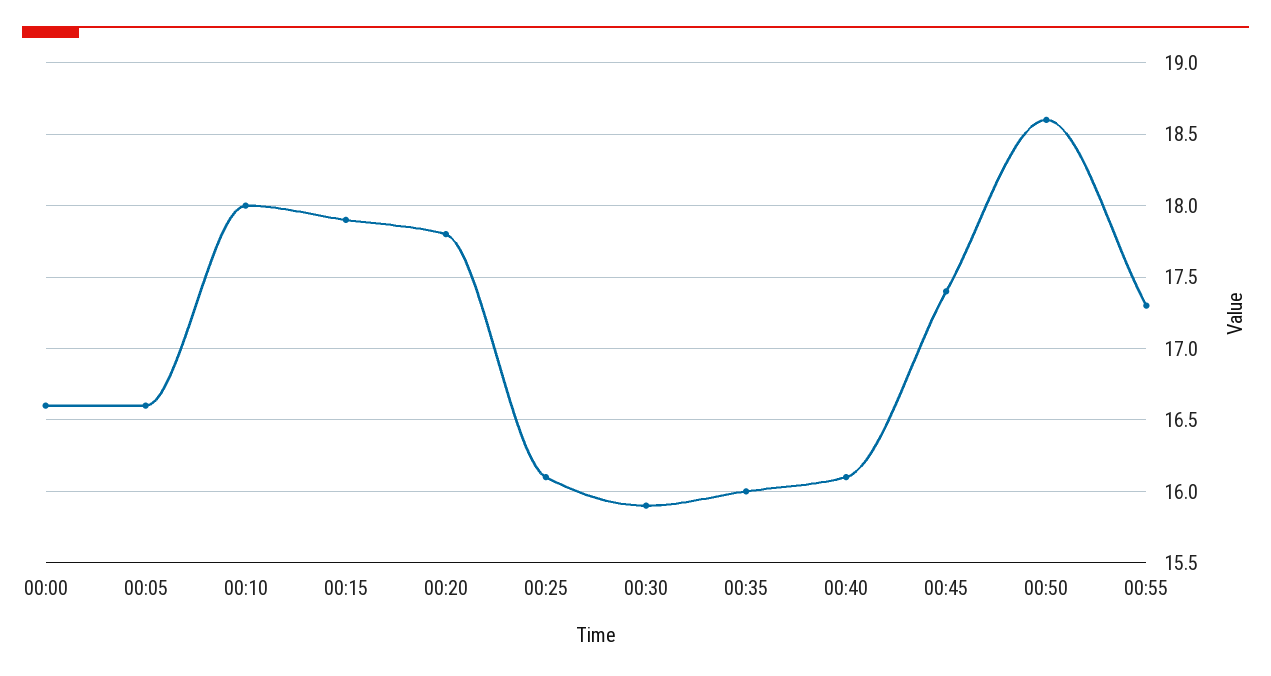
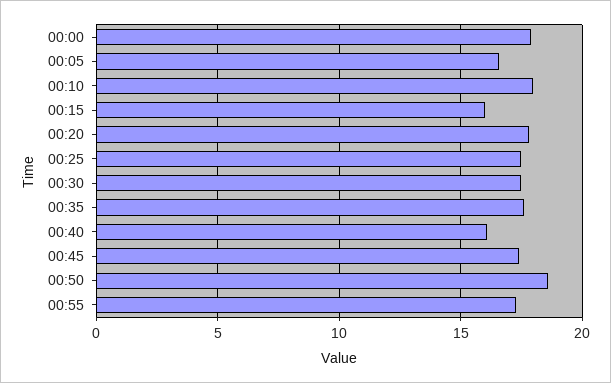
00:00: 16.6 -> 18
00:15: 17.9 -> 16
00:25: 16.1 -> 17.5
00:30: 15.9 -> 17.5
00:35: 16 -> 17.5

